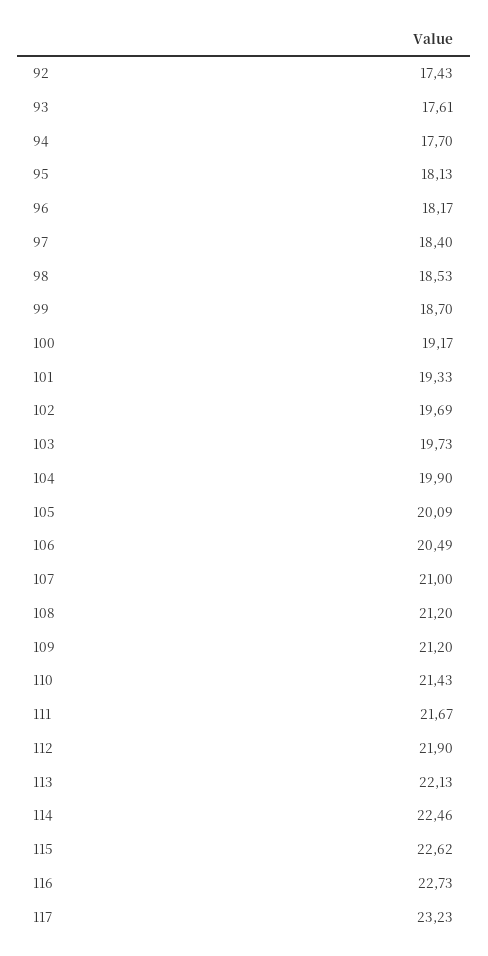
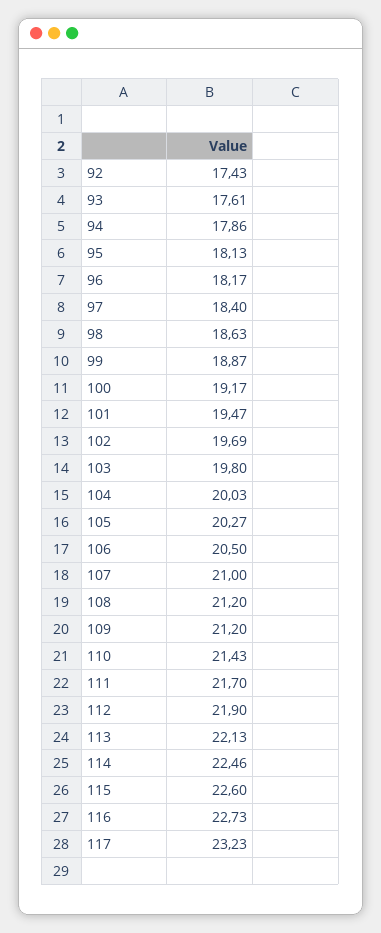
94: 17.7 -> 17.86
98: 18.53 -> 18.63
99: 18.7 -> 18.87
101: 19.33 -> 19.47
103: 19.73 -> 19.8
104: 19.9 -> 20.03
105: 20.09 -> 20.27
106: 20.49 -> 20.5
111: 21.67 -> 21.7
115: 22.62 -> 22.6

